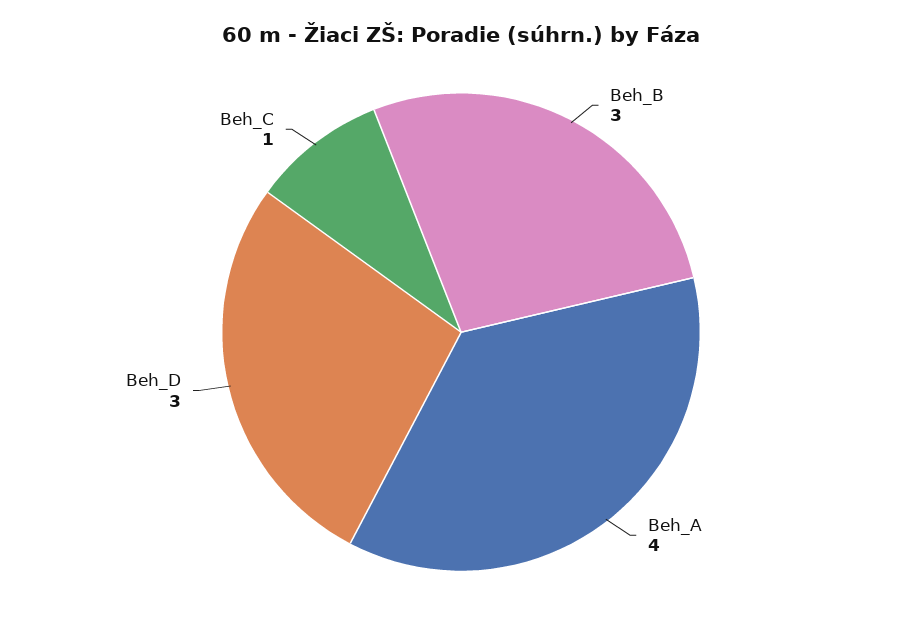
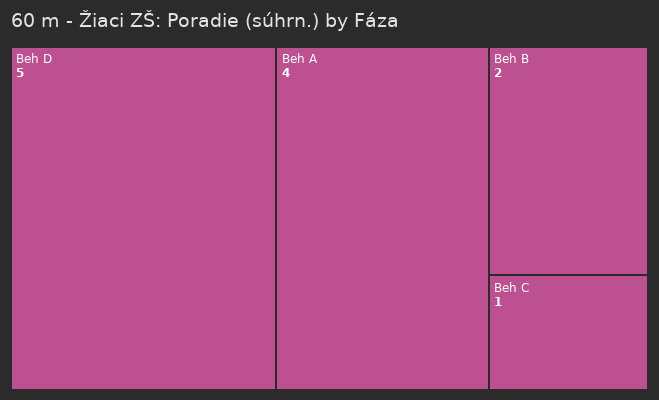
Beh_B: 3 -> 2
Beh_D: 3 -> 5

